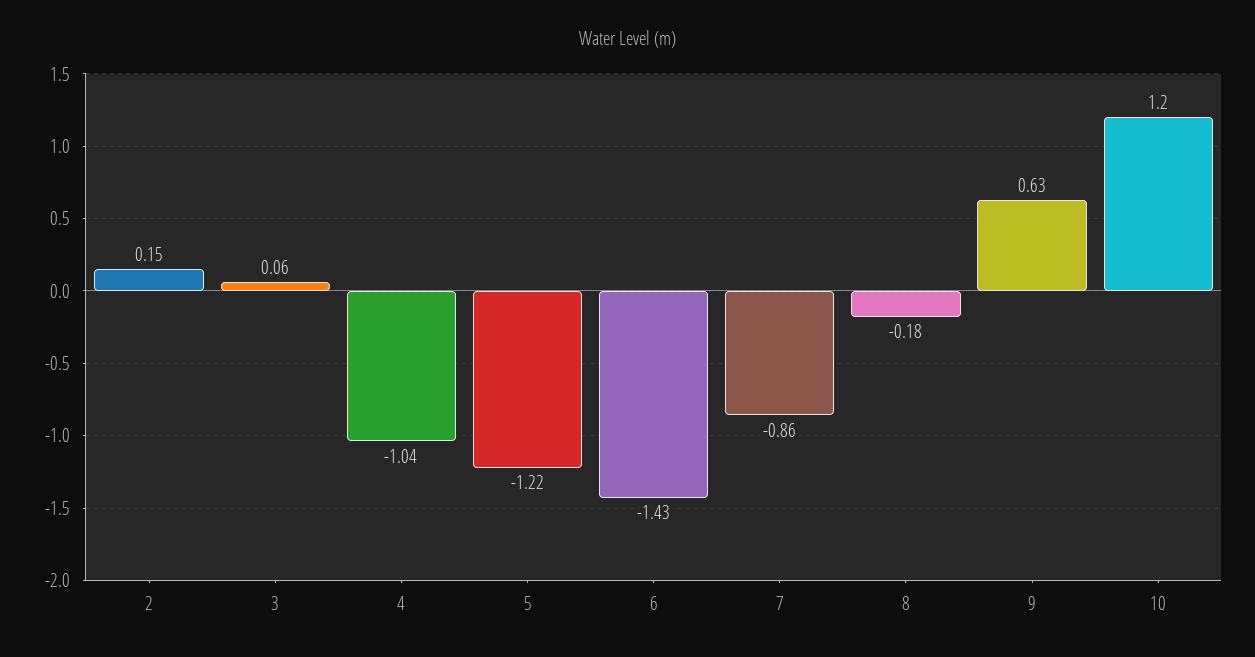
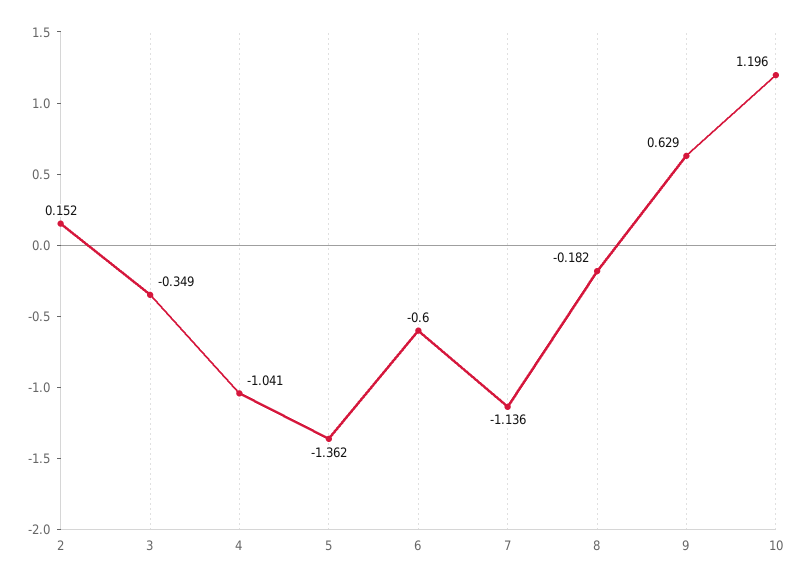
3: 0.06 -> -0.349
5: -1.22 -> -1.362
6: -1.43 -> -0.6
7: -0.86 -> -1.136

